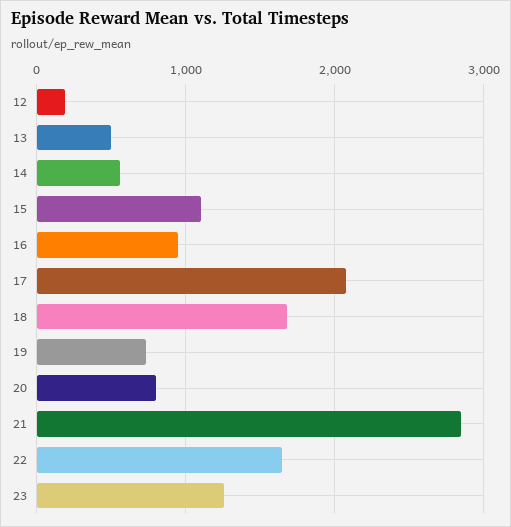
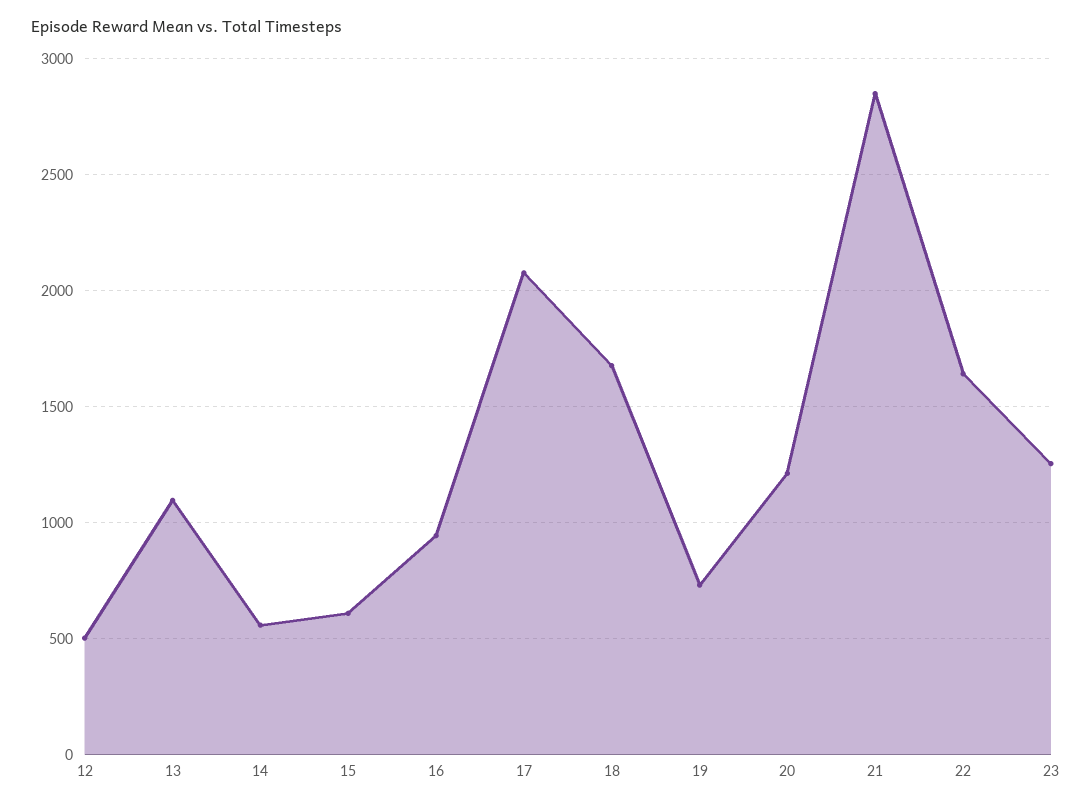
12: 200 -> 500
13: 500 -> 1100
15: 1100 -> 600
20: 800 -> 1200

